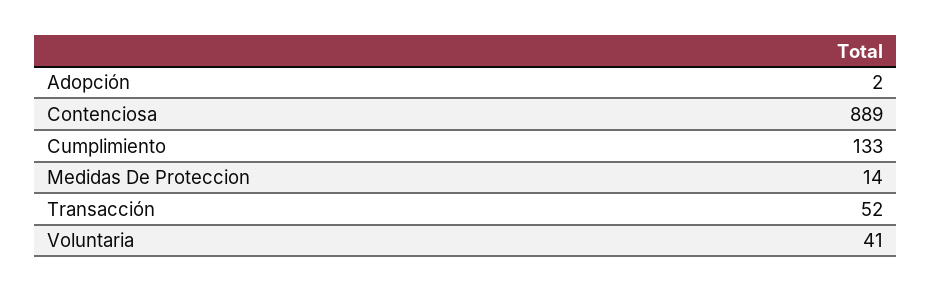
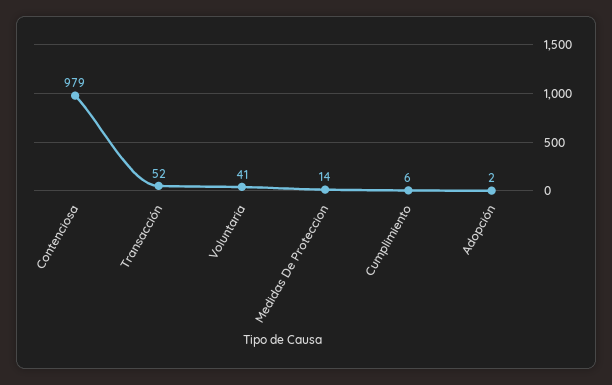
Contenciosa: 889 -> 979
Cumplimiento: 133 -> 6

